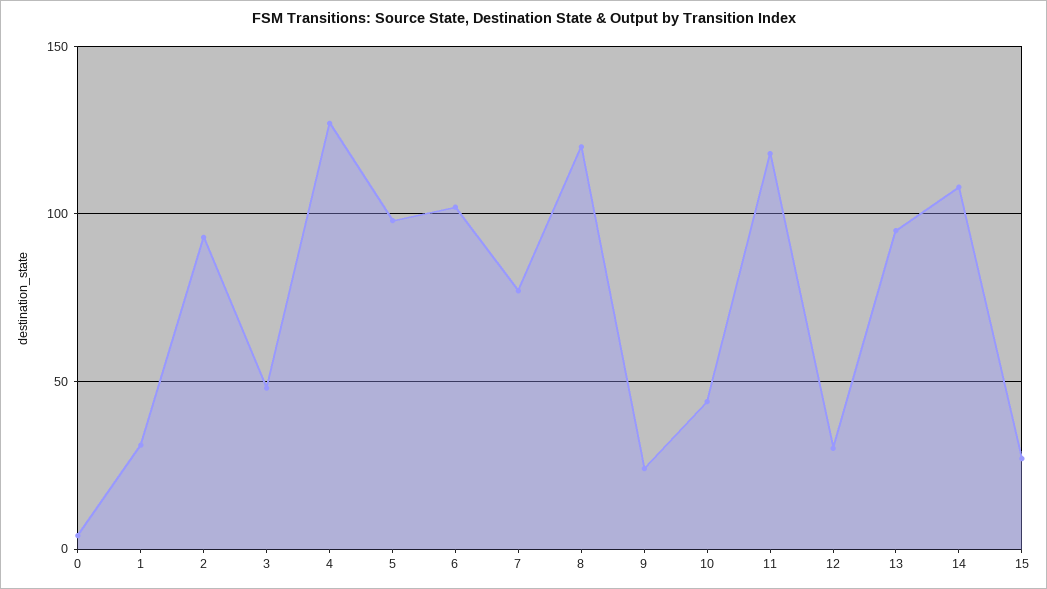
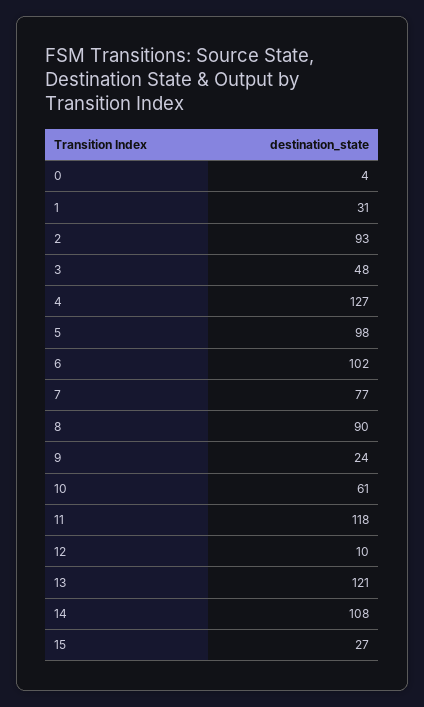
8: 120 -> 90
10: 45 -> 61
12: 30 -> 10
13: 95 -> 121

